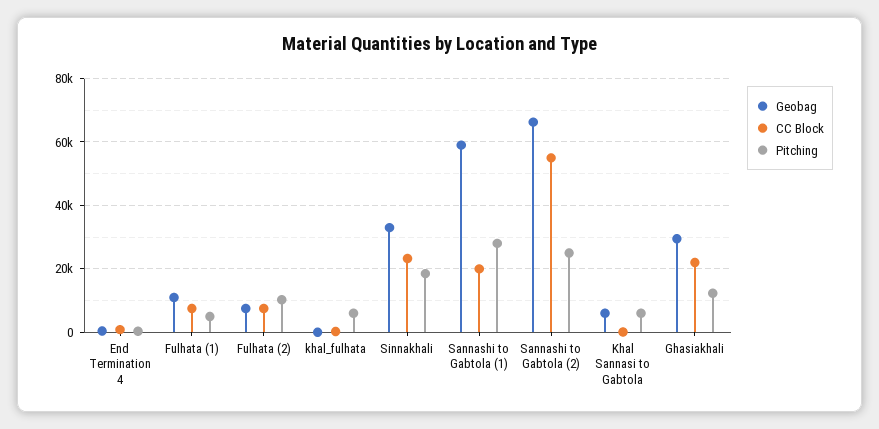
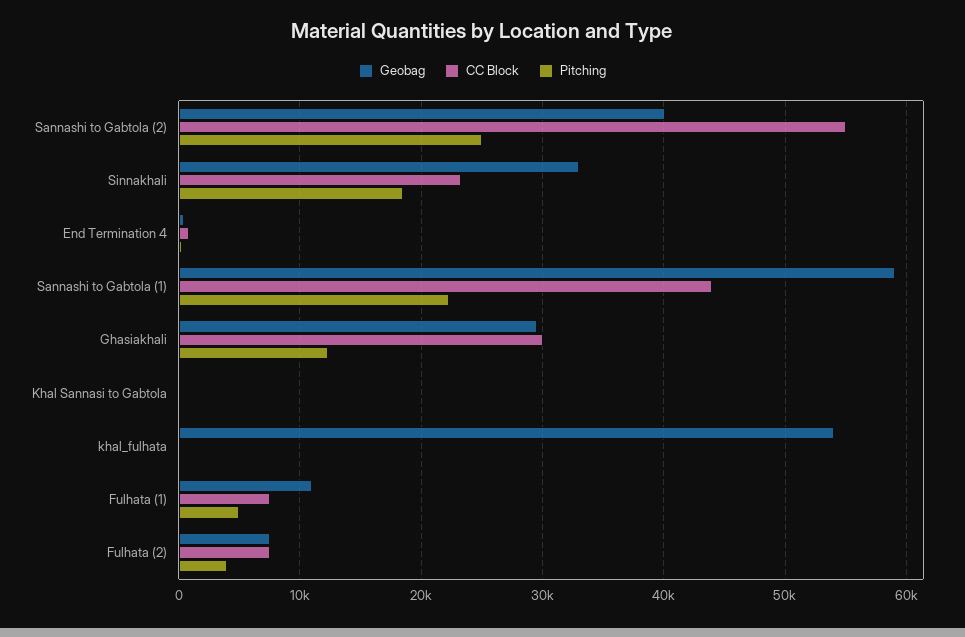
Pitching, Fulhata (2): 10000 -> 4000
Geobag, khal_fulhata: 0 -> 54000
Pitching, khal_fulhata: 6000 -> 0
CC Block, Sannashi to Gabtola (1): 20000 -> 44000
Pitching, Sannashi to Gabtola (1): 28000 -> 22000
Geobag, Sannashi to Gabtola (2): 66000 -> 40000
Geobag, Khal Sannasi to Gabtola: 6000 -> 0
Pitching, Khal Sannasi to Gabtola: 6000 -> 0
CC Block, Ghasiakhali: 22000 -> 30000

